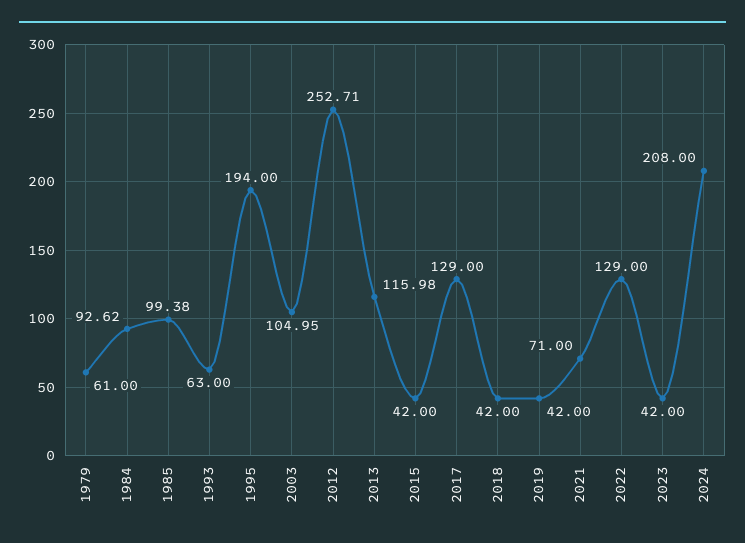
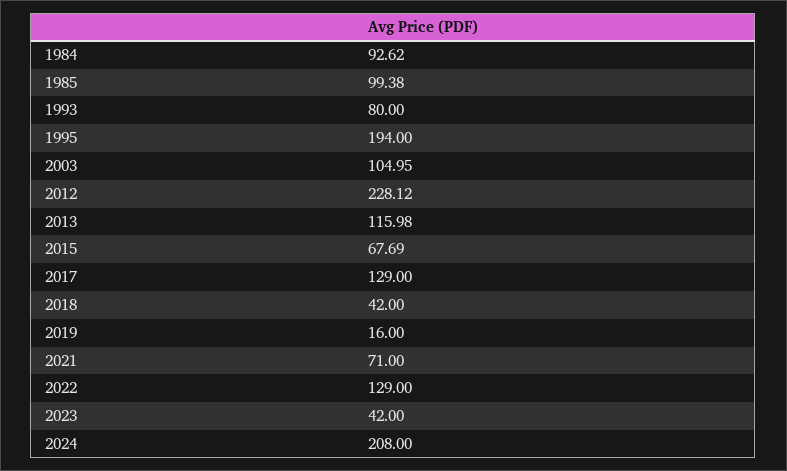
1979: 61 -> none
1993: 63 -> 80
2012: 252.71 -> 228.12
2015: 42 -> 67.69
2019: 42 -> 16

